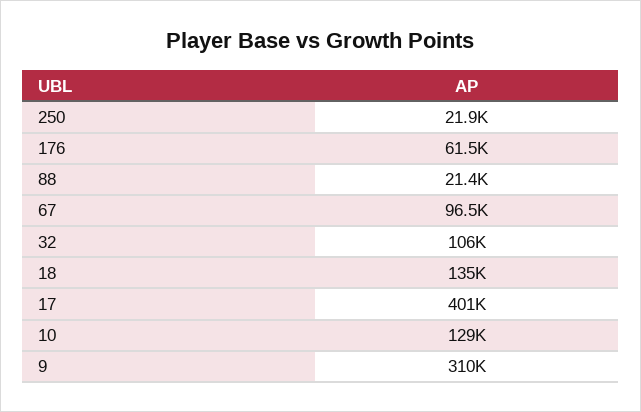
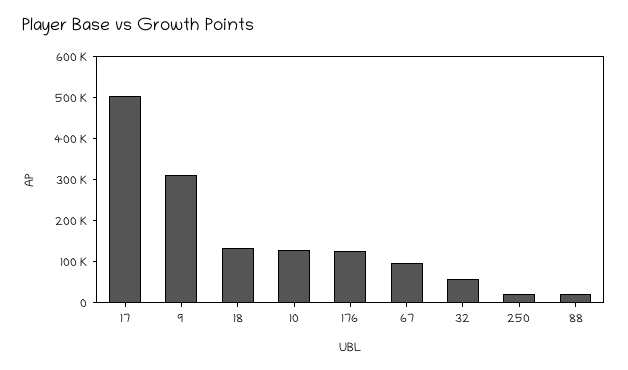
176: 61500 -> 120000
32: 106000 -> 60000
17: 401000 -> 500000

